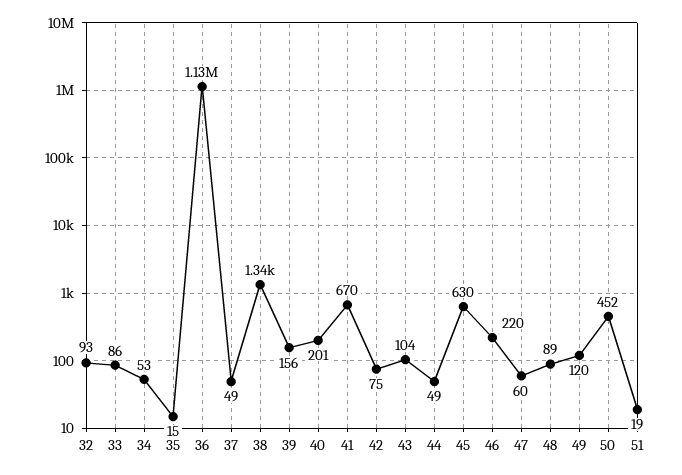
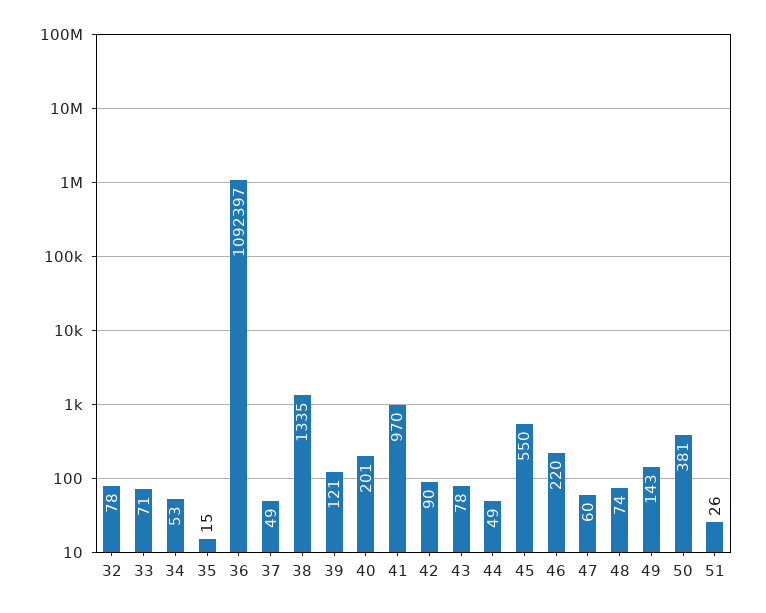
32: 93 -> 78
33: 86 -> 71
36: 1130000 -> 1092397
39: 156 -> 121
41: 670 -> 970
42: 75 -> 90
43: 104 -> 78
45: 630 -> 550
48: 89 -> 74
49: 120 -> 143
50: 452 -> 381
51: 19 -> 26

